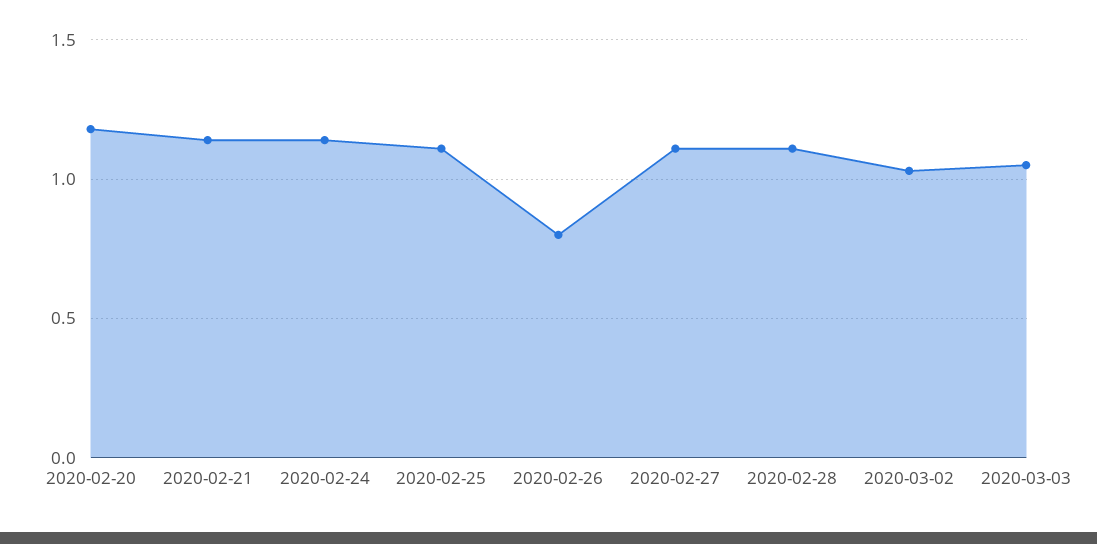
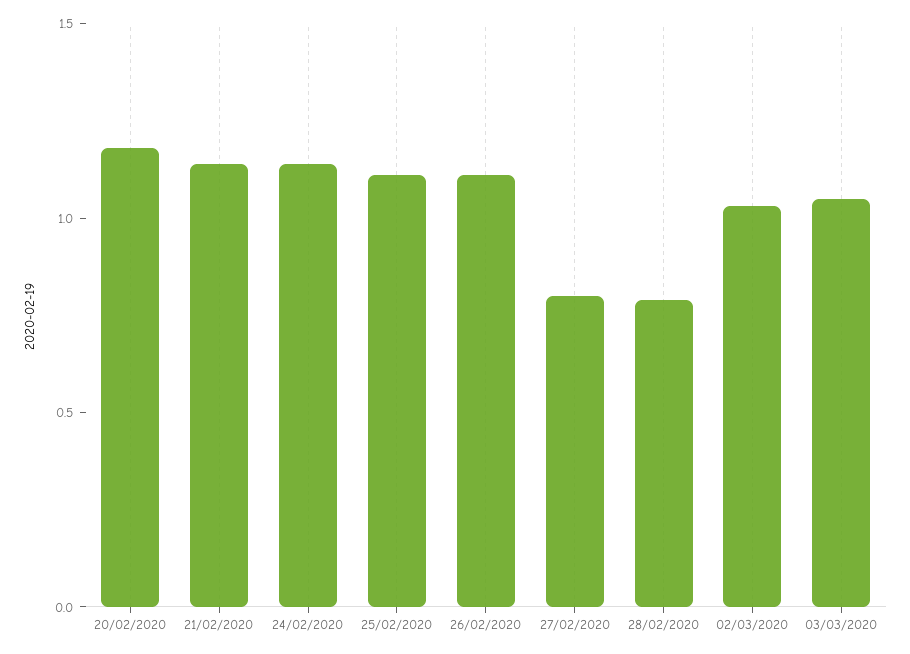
2020-02-26: 0.8 -> 1.1
2020-02-27: 1.1 -> 0.8
2020-02-28: 1.1 -> 0.8

